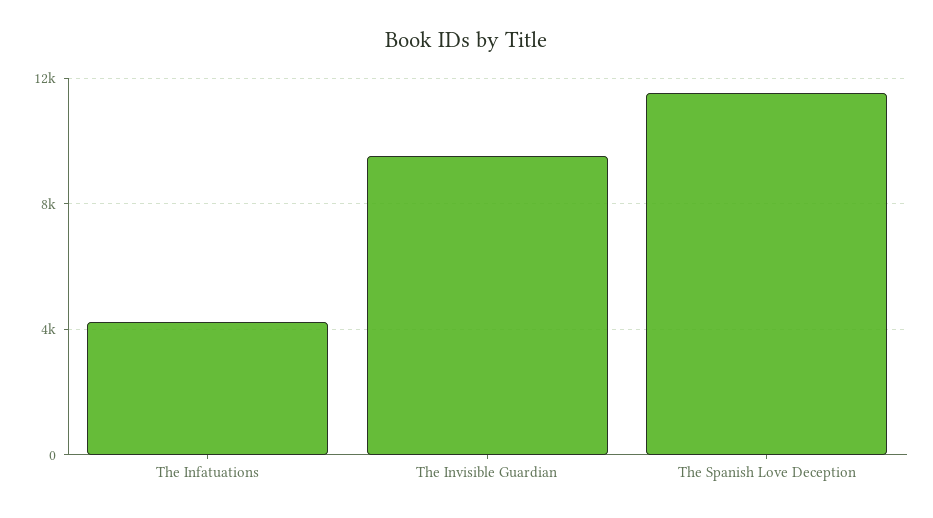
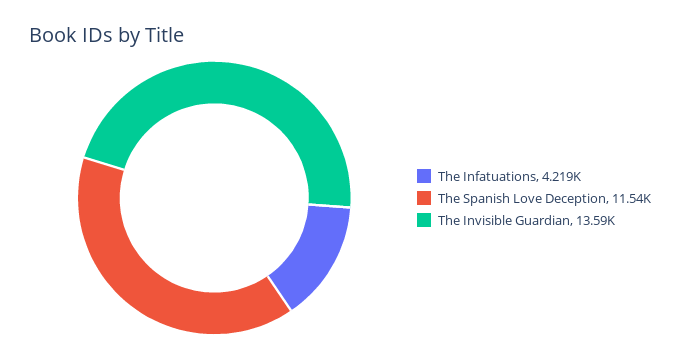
The Invisible Guardian: 9500 -> 13590

